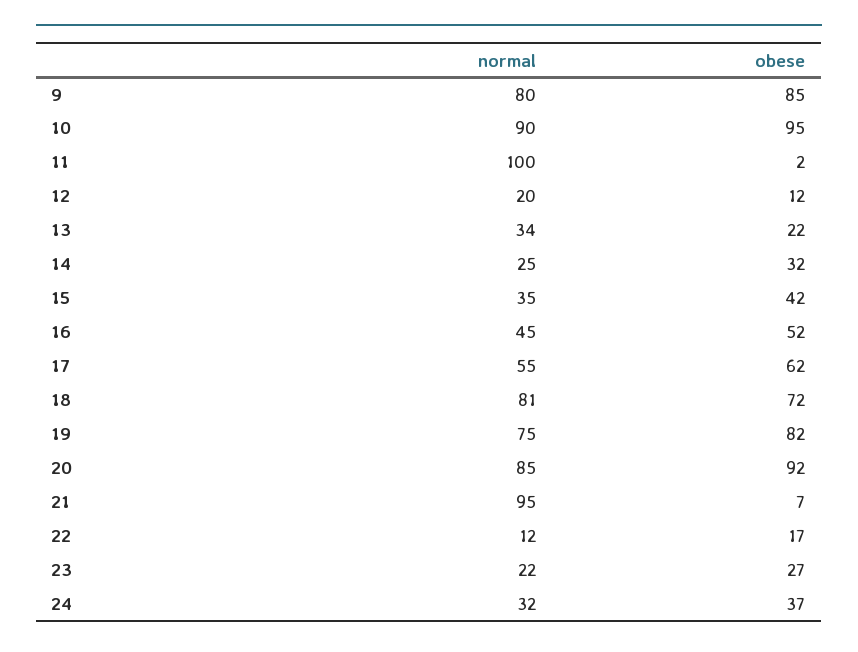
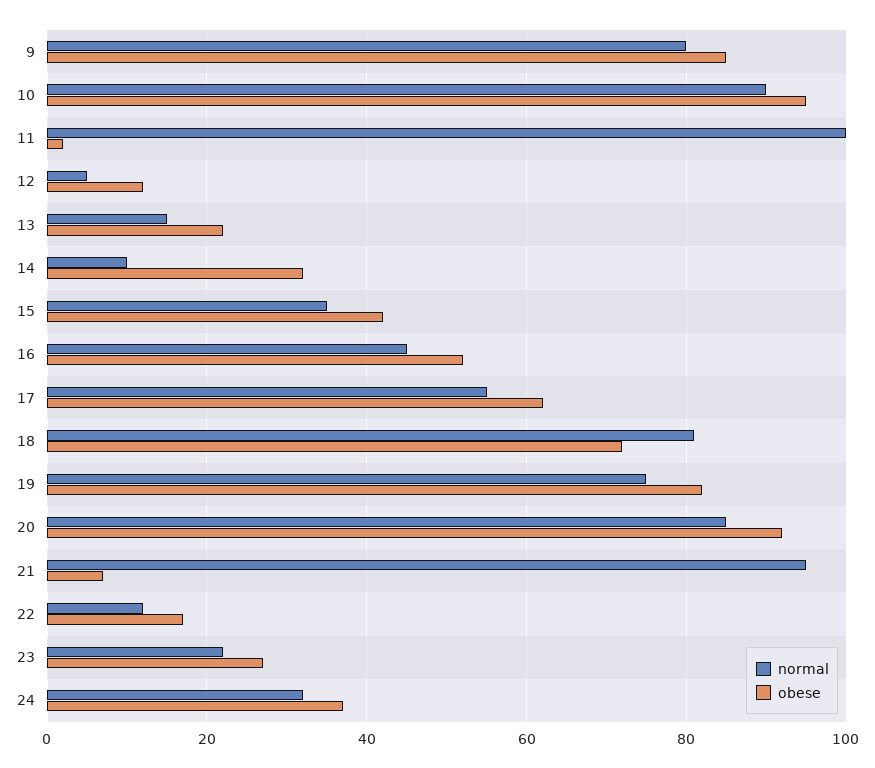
normal, 12: 20 -> 5
normal, 13: 34 -> 15
normal, 14: 25 -> 10

